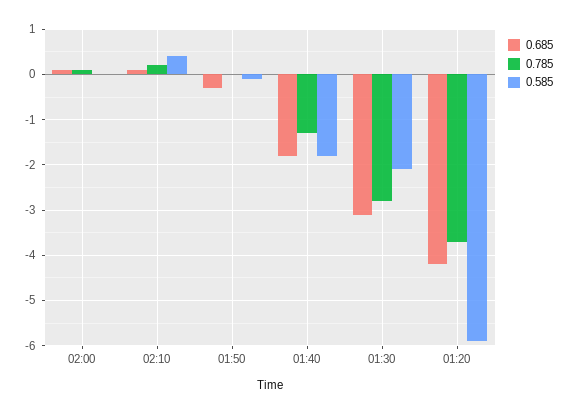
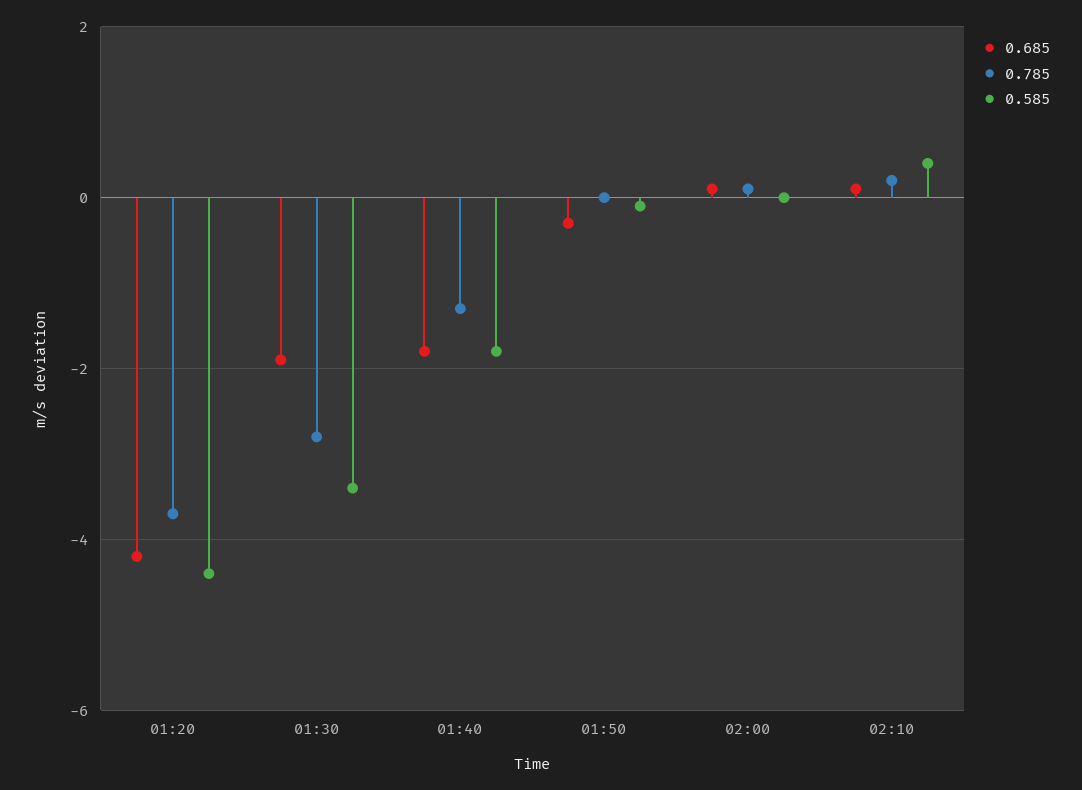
0.685, 01:30: -3 -> -2
0.585, 01:30: -2 -> -3.5
0.585, 01:20: -6 -> -4.5

